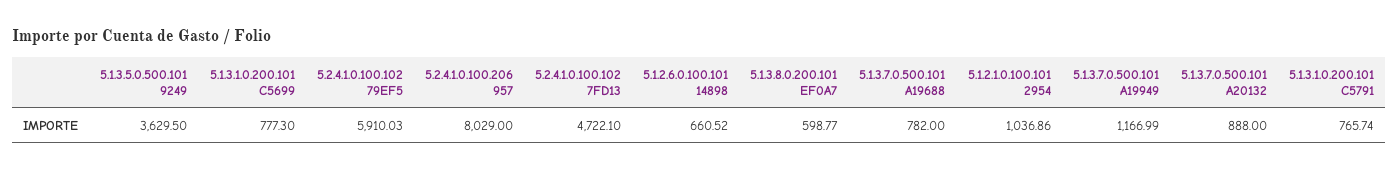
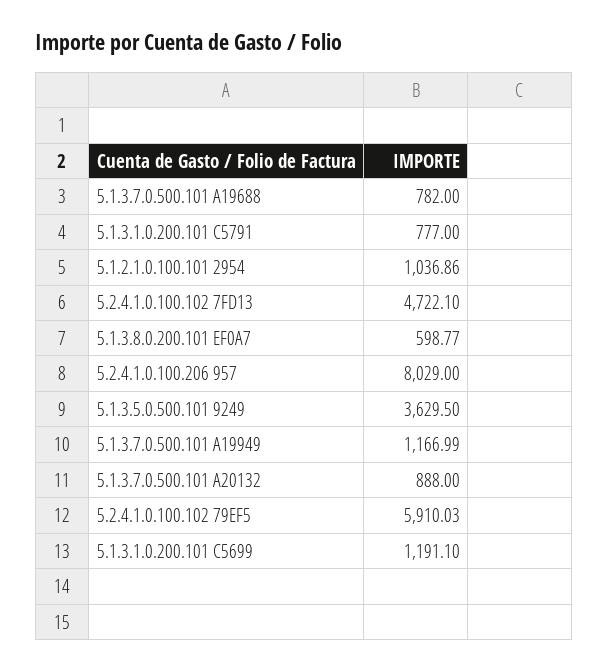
5.1.3.1.0.200.101 C5699: 777.3 -> 1191.1
5.1.2.6.0.100.101 14898: 660.52 -> none
5.1.3.1.0.200.101 C5791: 765.74 -> 777

